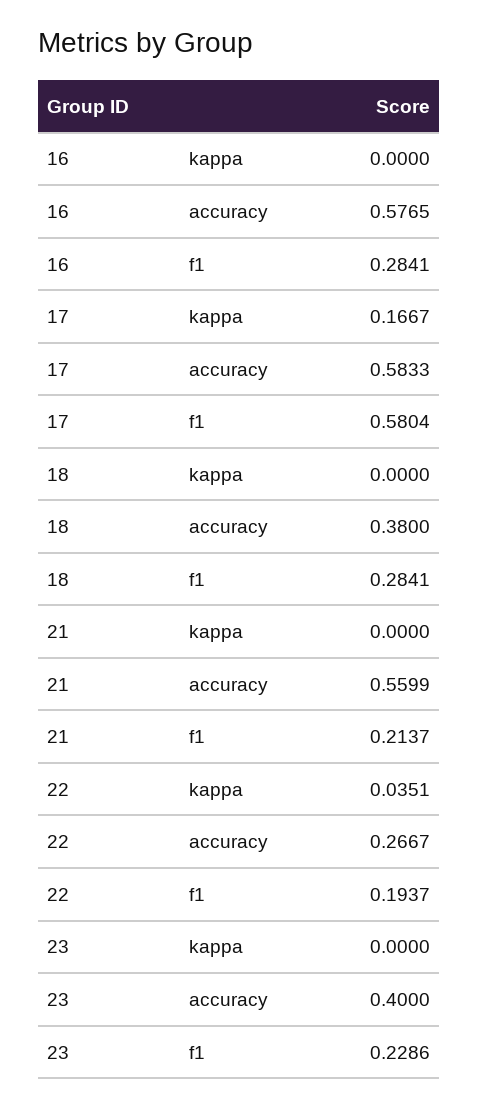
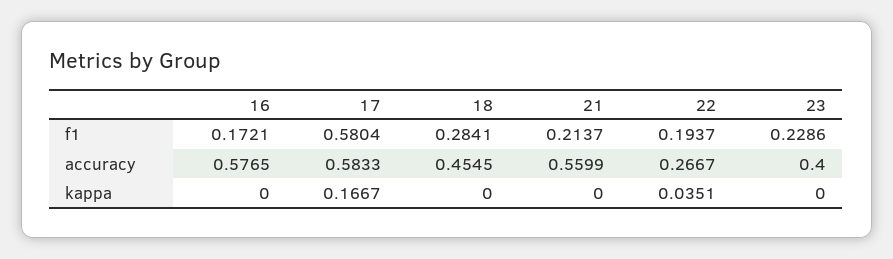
16, f1: 0.2841 -> 0.1721
18, accuracy: 0.38 -> 0.4545

